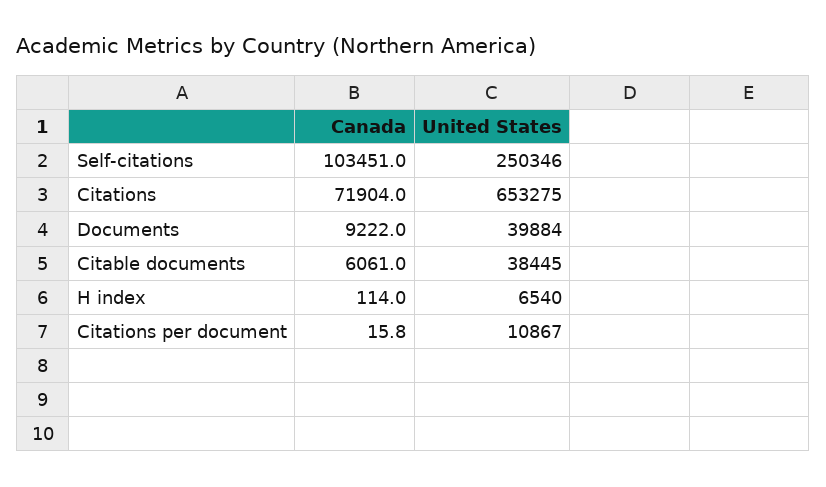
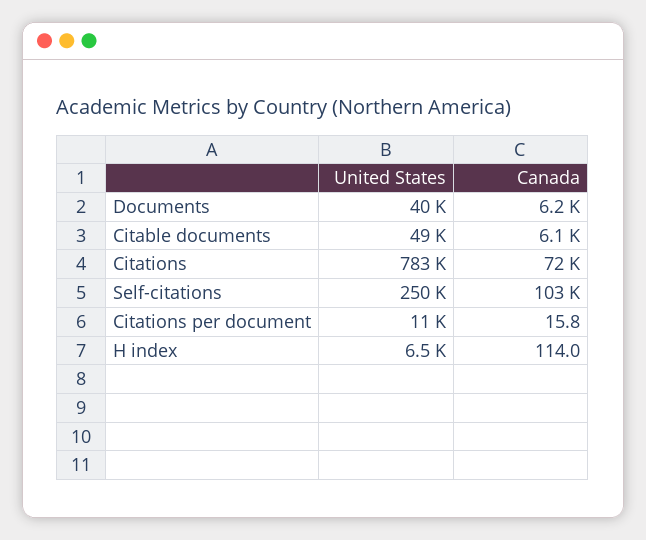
United States, Citations: 653275 -> 783000
Canada, Documents: 9222 -> 6200
United States, Citable documents: 38445 -> 49000

